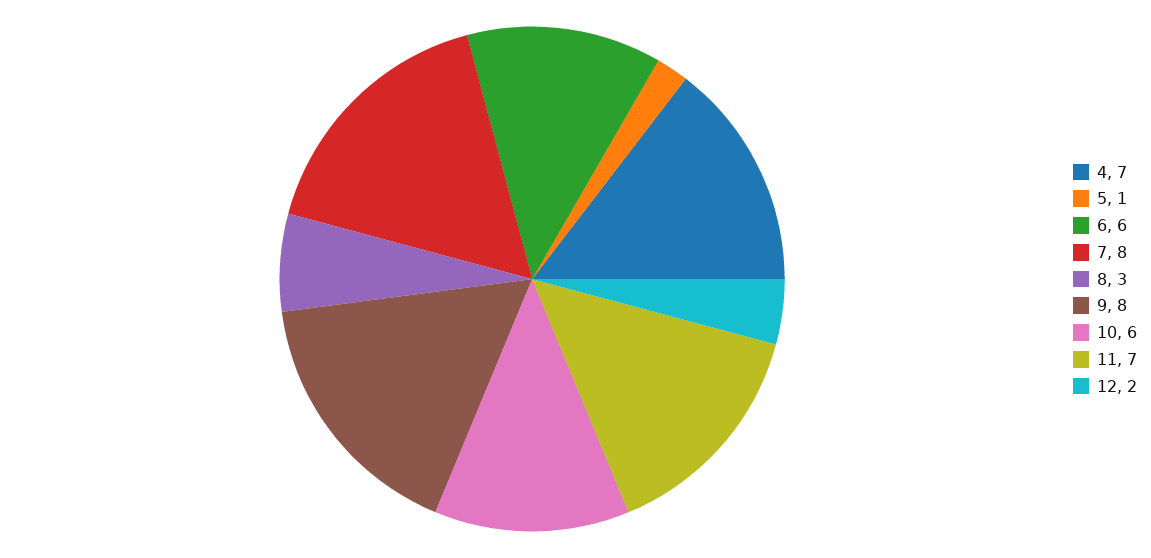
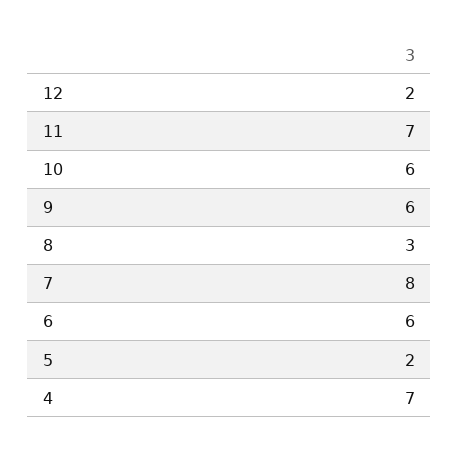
5: 1 -> 2
9: 8 -> 6

